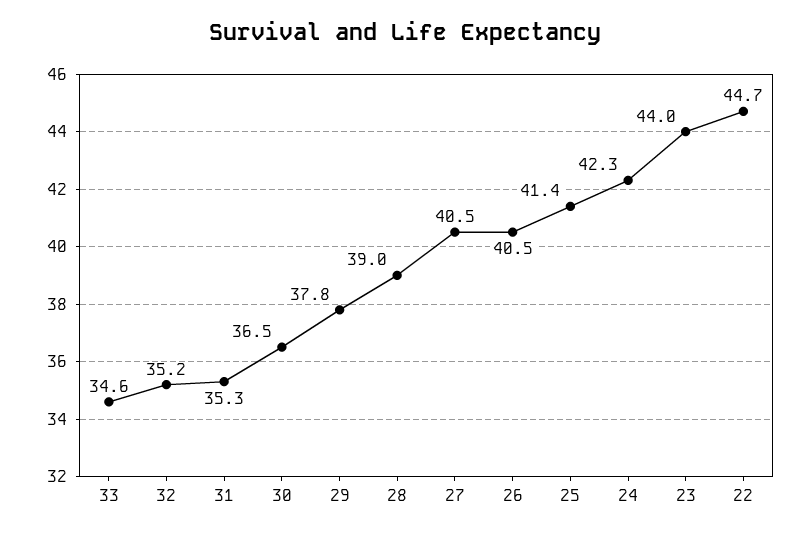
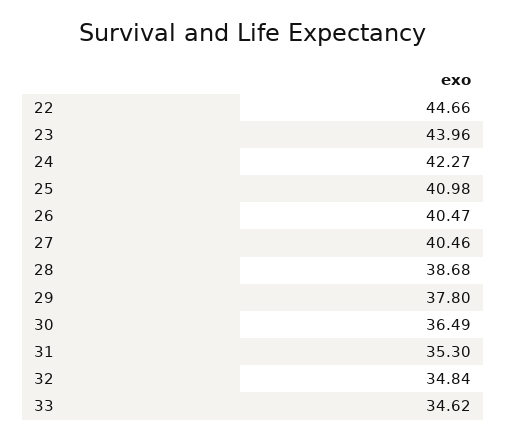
32: 35.2 -> 34.84
28: 39 -> 38.68
25: 41.4 -> 40.98

